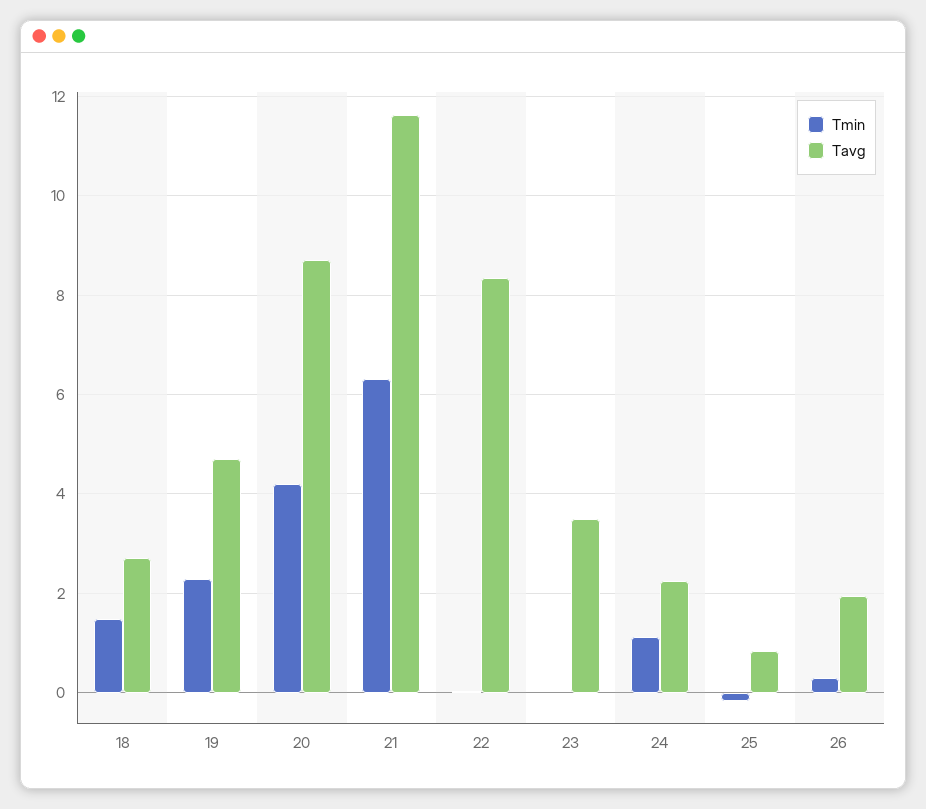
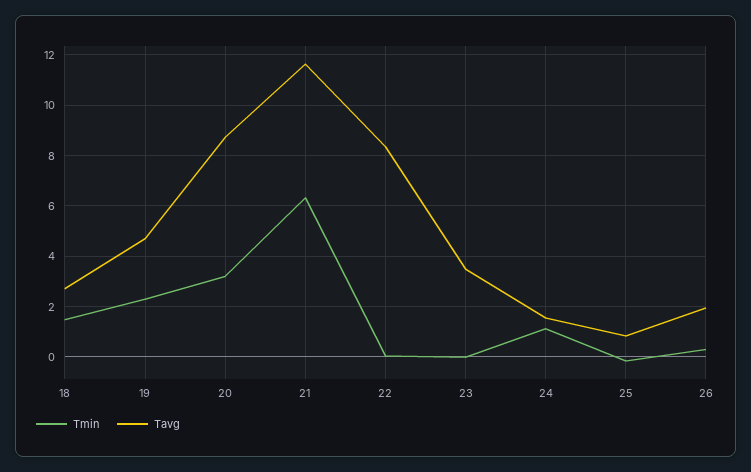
Tmin, 20: 4.2 -> 3.25
Tavg, 24: 2.2 -> 1.5

